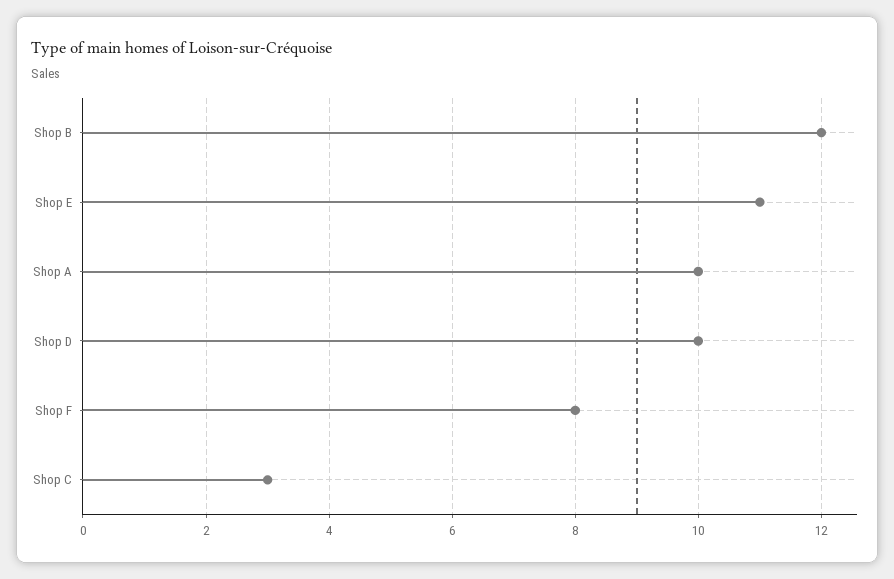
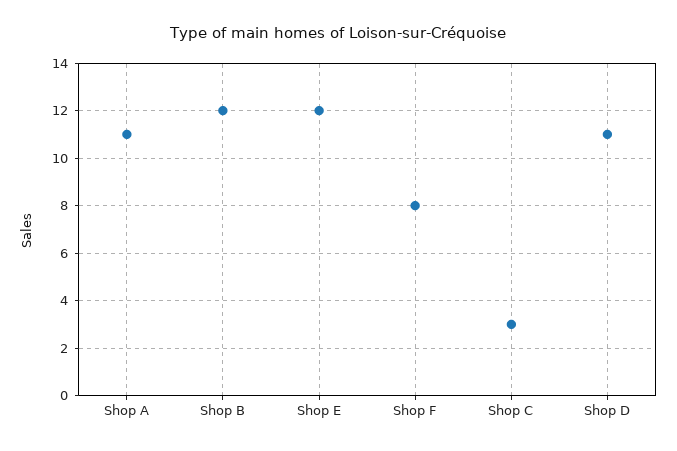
Shop E: 11 -> 12
Shop A: 10 -> 11
Shop D: 10 -> 11

